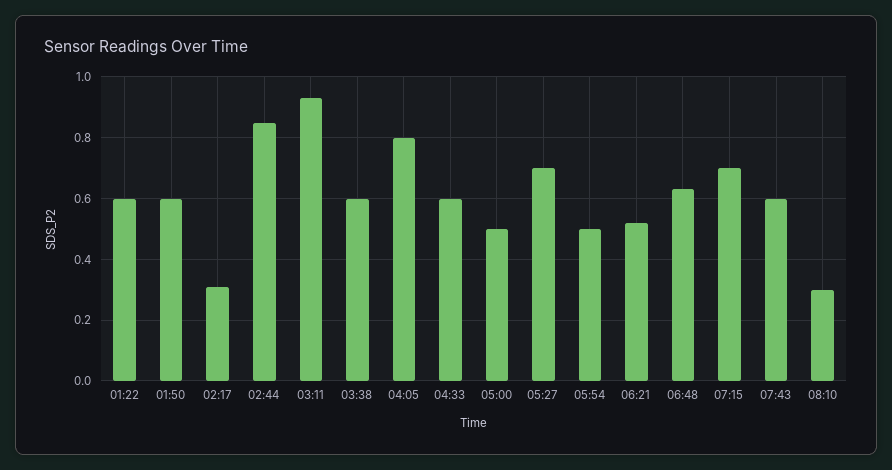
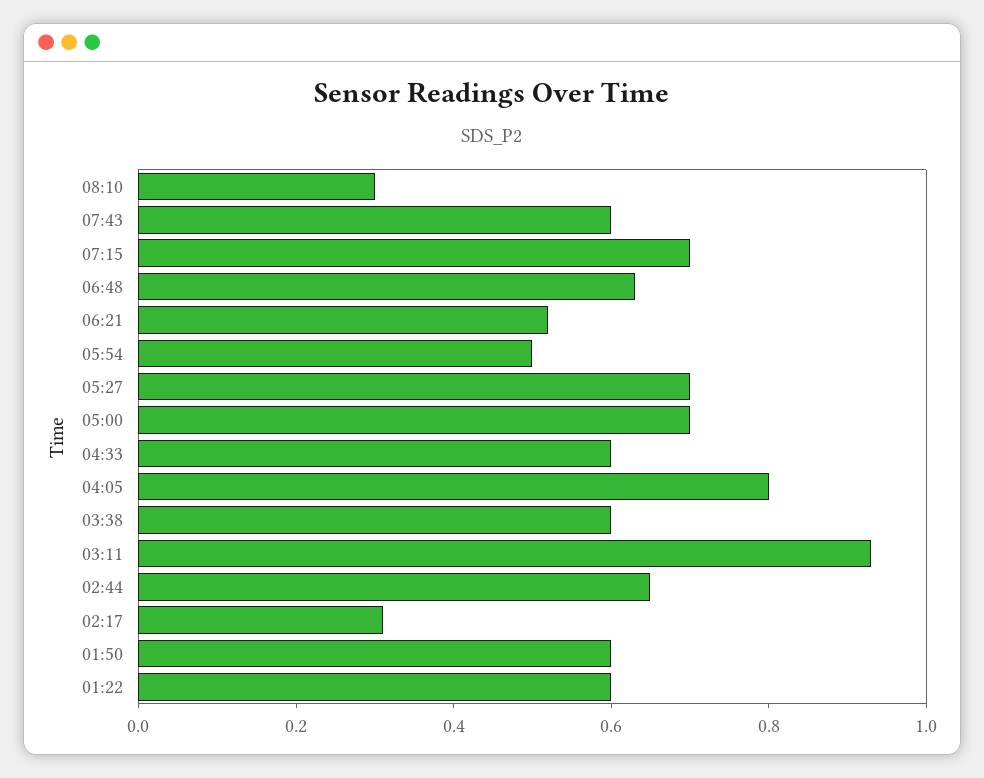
02:44: 0.85 -> 0.65
05:00: 0.5 -> 0.7

